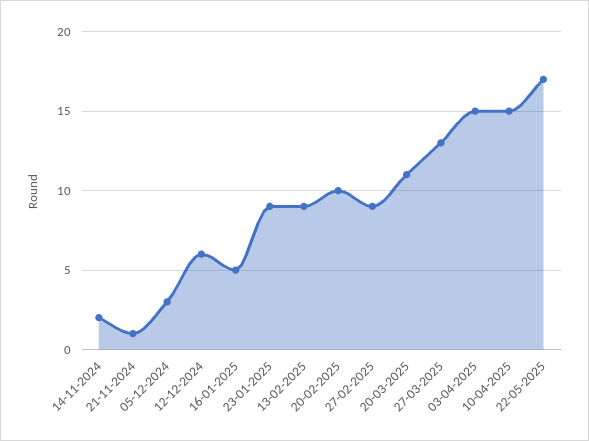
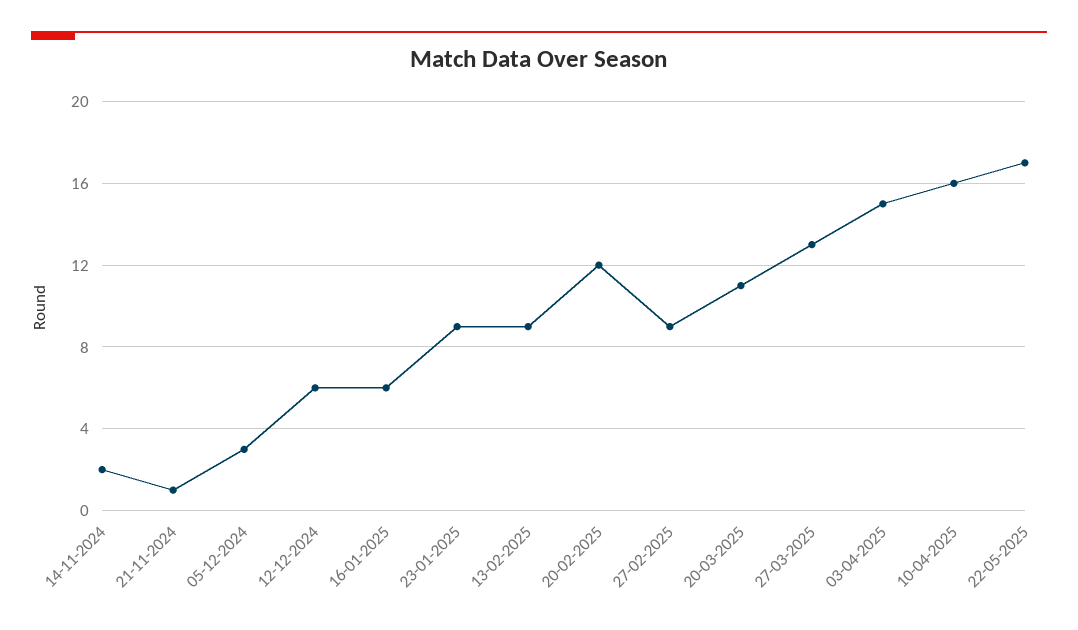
16-01-2025: 5 -> 6
20-02-2025: 10 -> 12
10-04-2025: 15 -> 16

